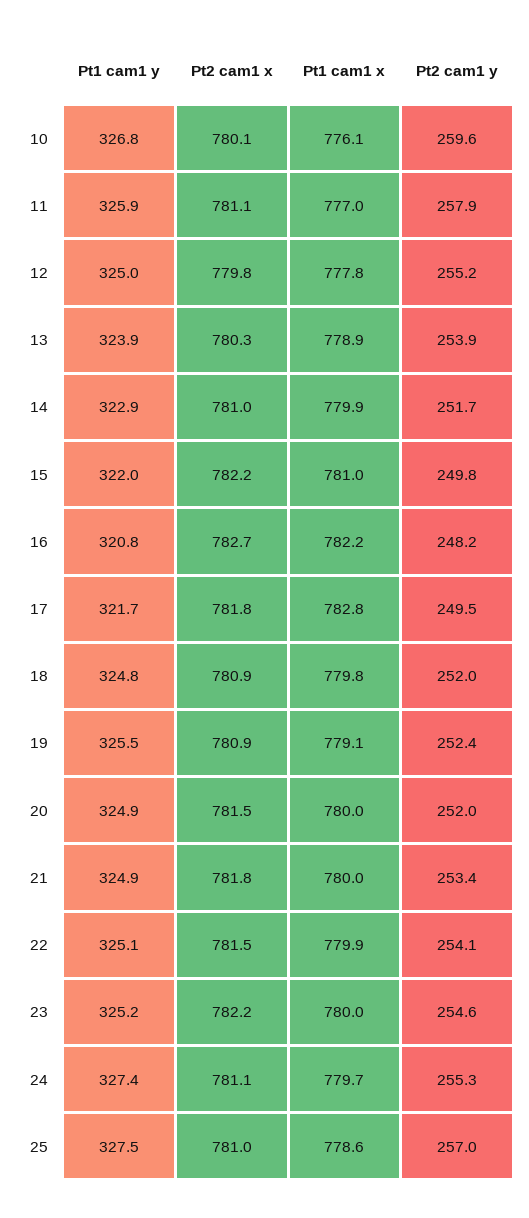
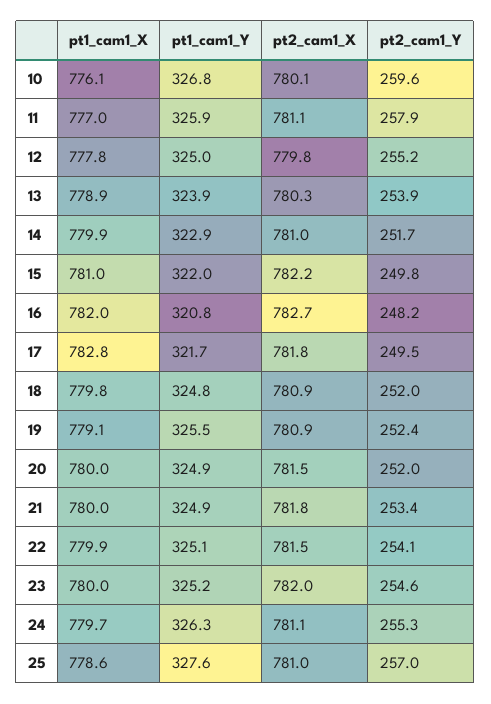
Pt1 cam1 x, 16: 782.2 -> 782
Pt2 cam1 x, 23: 782.2 -> 782
Pt1 cam1 y, 24: 327.4 -> 326.3
Pt1 cam1 y, 25: 327.5 -> 327.6

